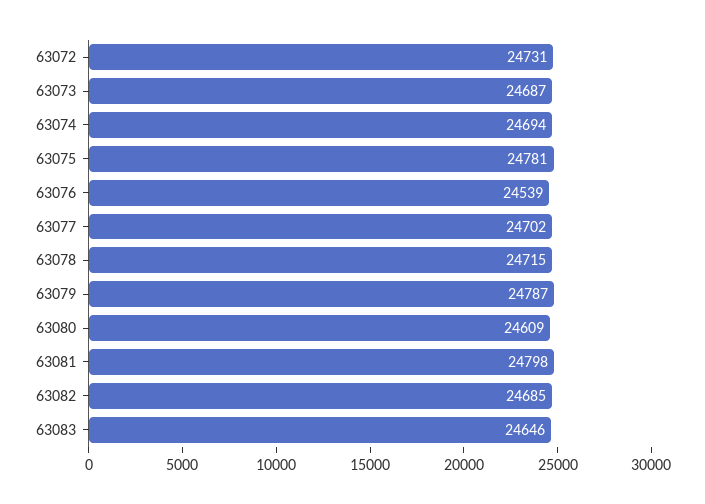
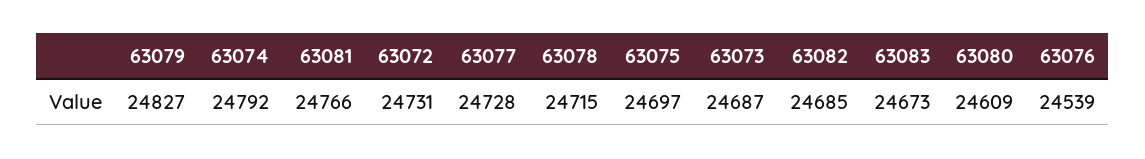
63074: 24694 -> 24792
63075: 24781 -> 24697
63077: 24702 -> 24728
63079: 24787 -> 24827
63081: 24798 -> 24766
63083: 24646 -> 24673

